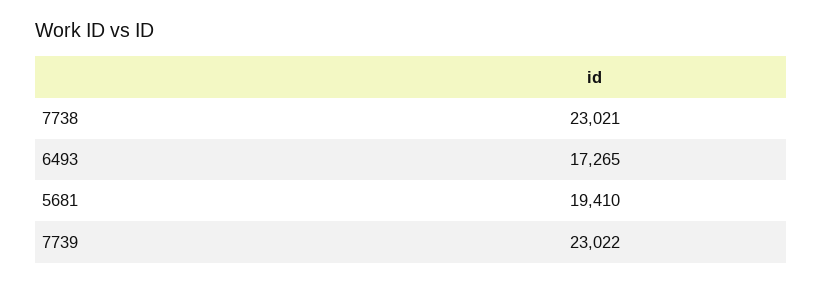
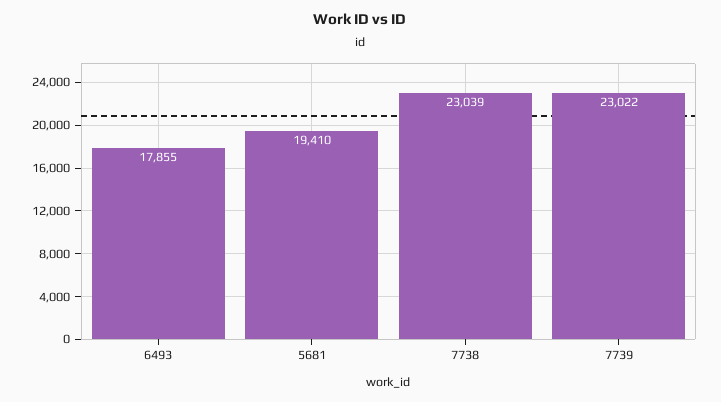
7738: 23021 -> 23039
6493: 17265 -> 17855

